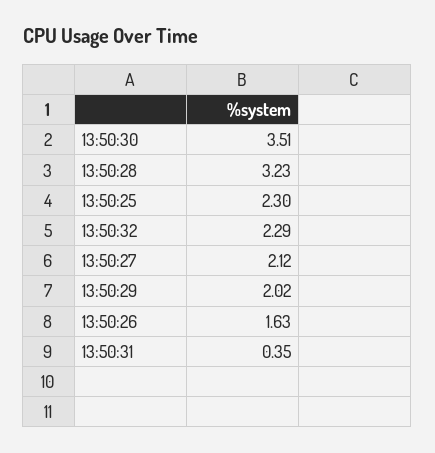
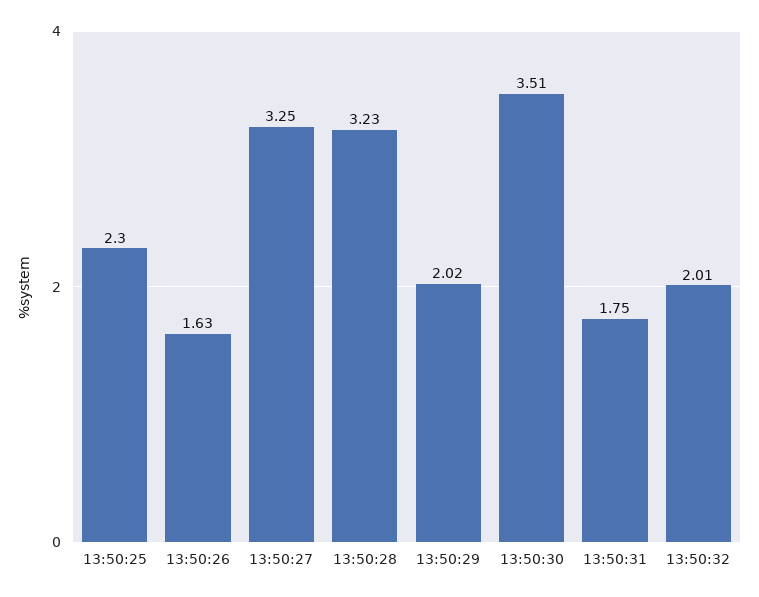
13:50:32: 2.29 -> 2.01
13:50:27: 2.12 -> 3.25
13:50:31: 0.35 -> 1.75

